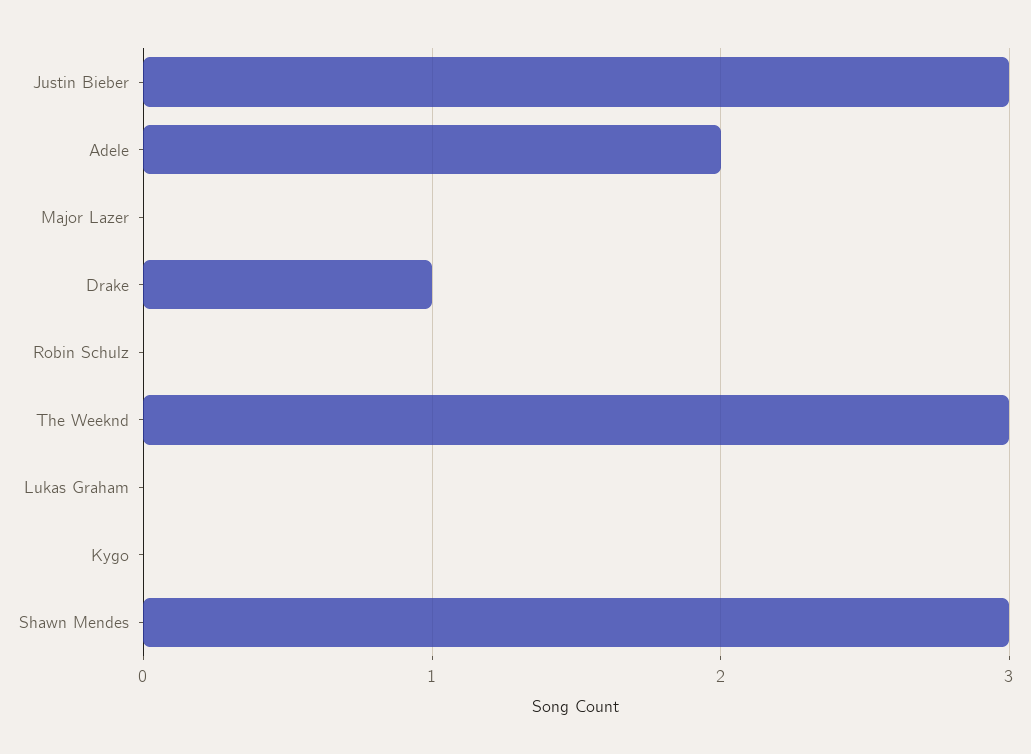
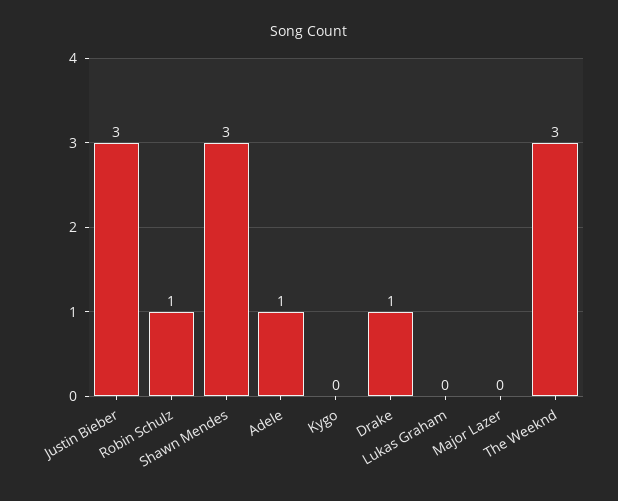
Adele: 2 -> 1
Robin Schulz: 0 -> 1

